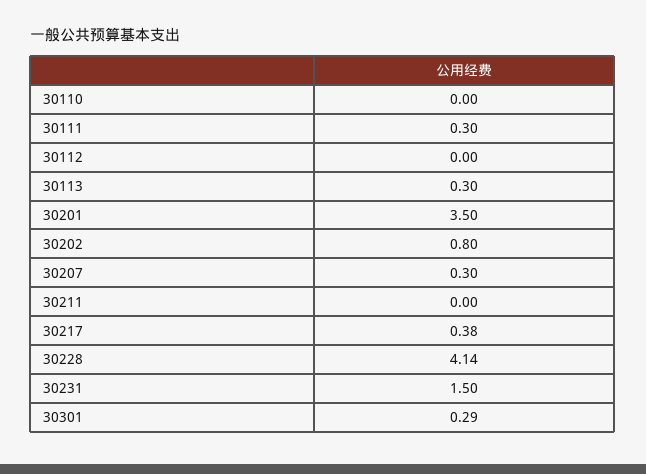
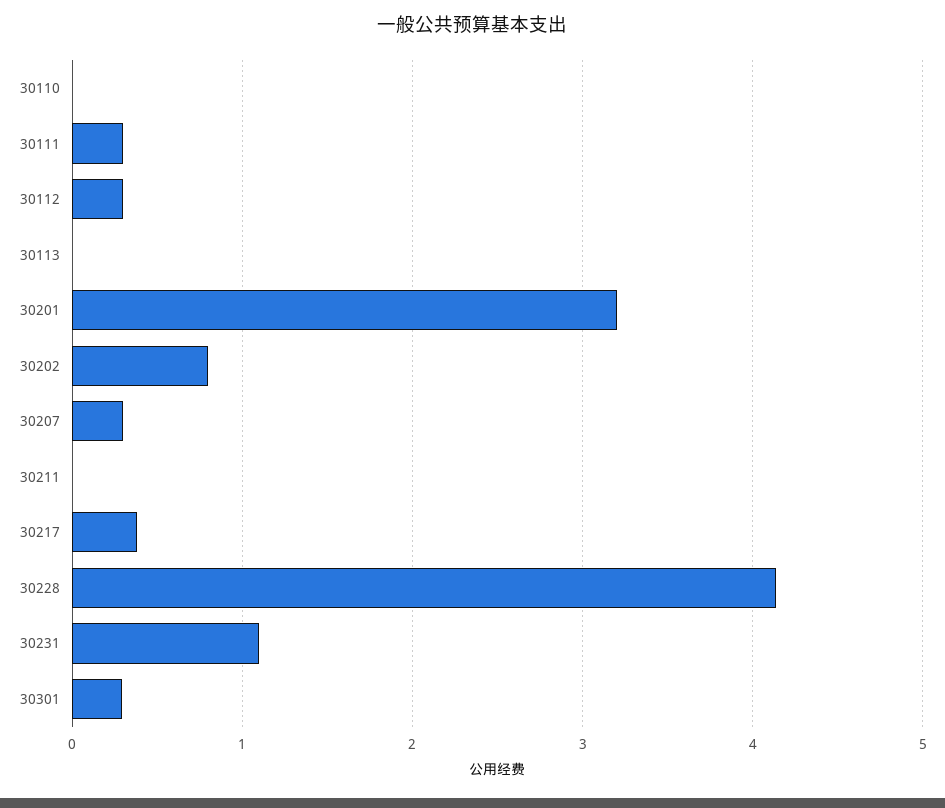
30112: 0 -> 0.3
30113: 0.3 -> 0
30201: 3.5 -> 3.2
30231: 1.5 -> 1.1

